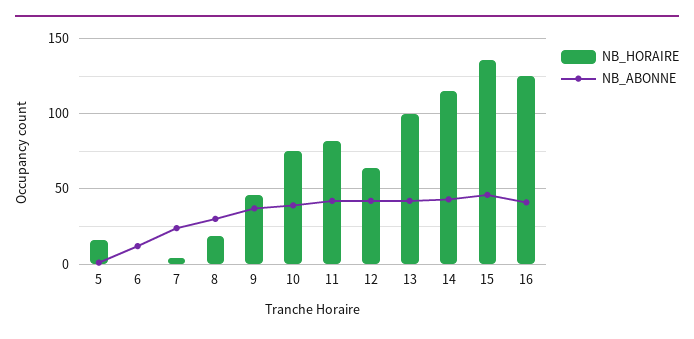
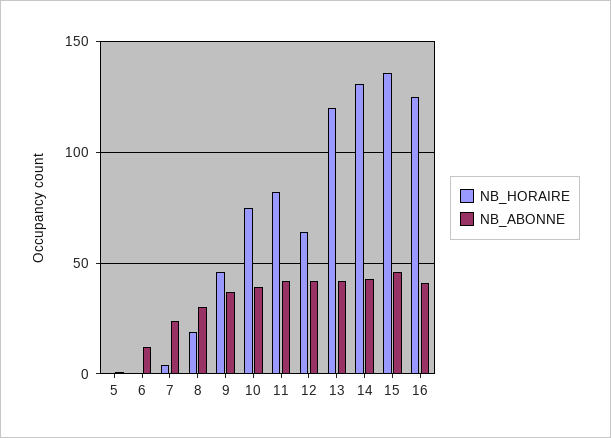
NB_HORAIRE, 5: 15 -> 0
NB_HORAIRE, 13: 100 -> 120
NB_HORAIRE, 14: 115 -> 130

